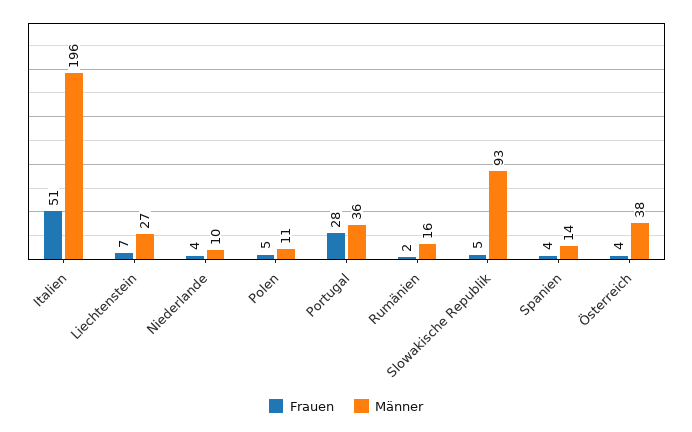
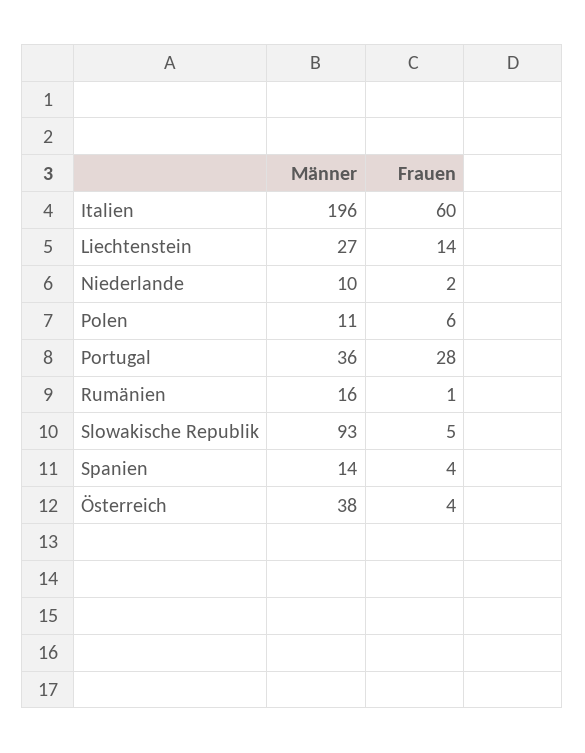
Frauen, Italien: 51 -> 60
Frauen, Liechtenstein: 7 -> 14
Frauen, Niederlande: 4 -> 2
Frauen, Polen: 5 -> 6
Frauen, Rumänien: 2 -> 1

